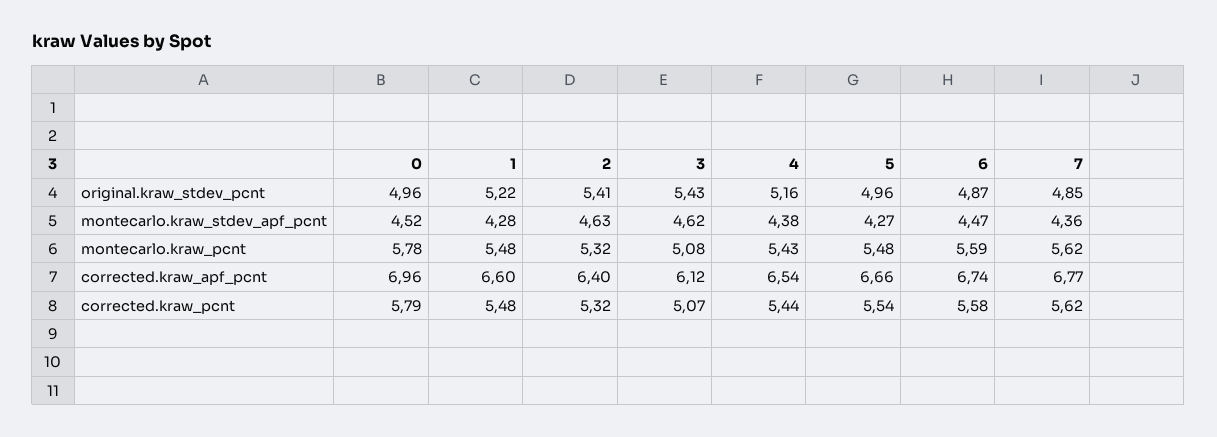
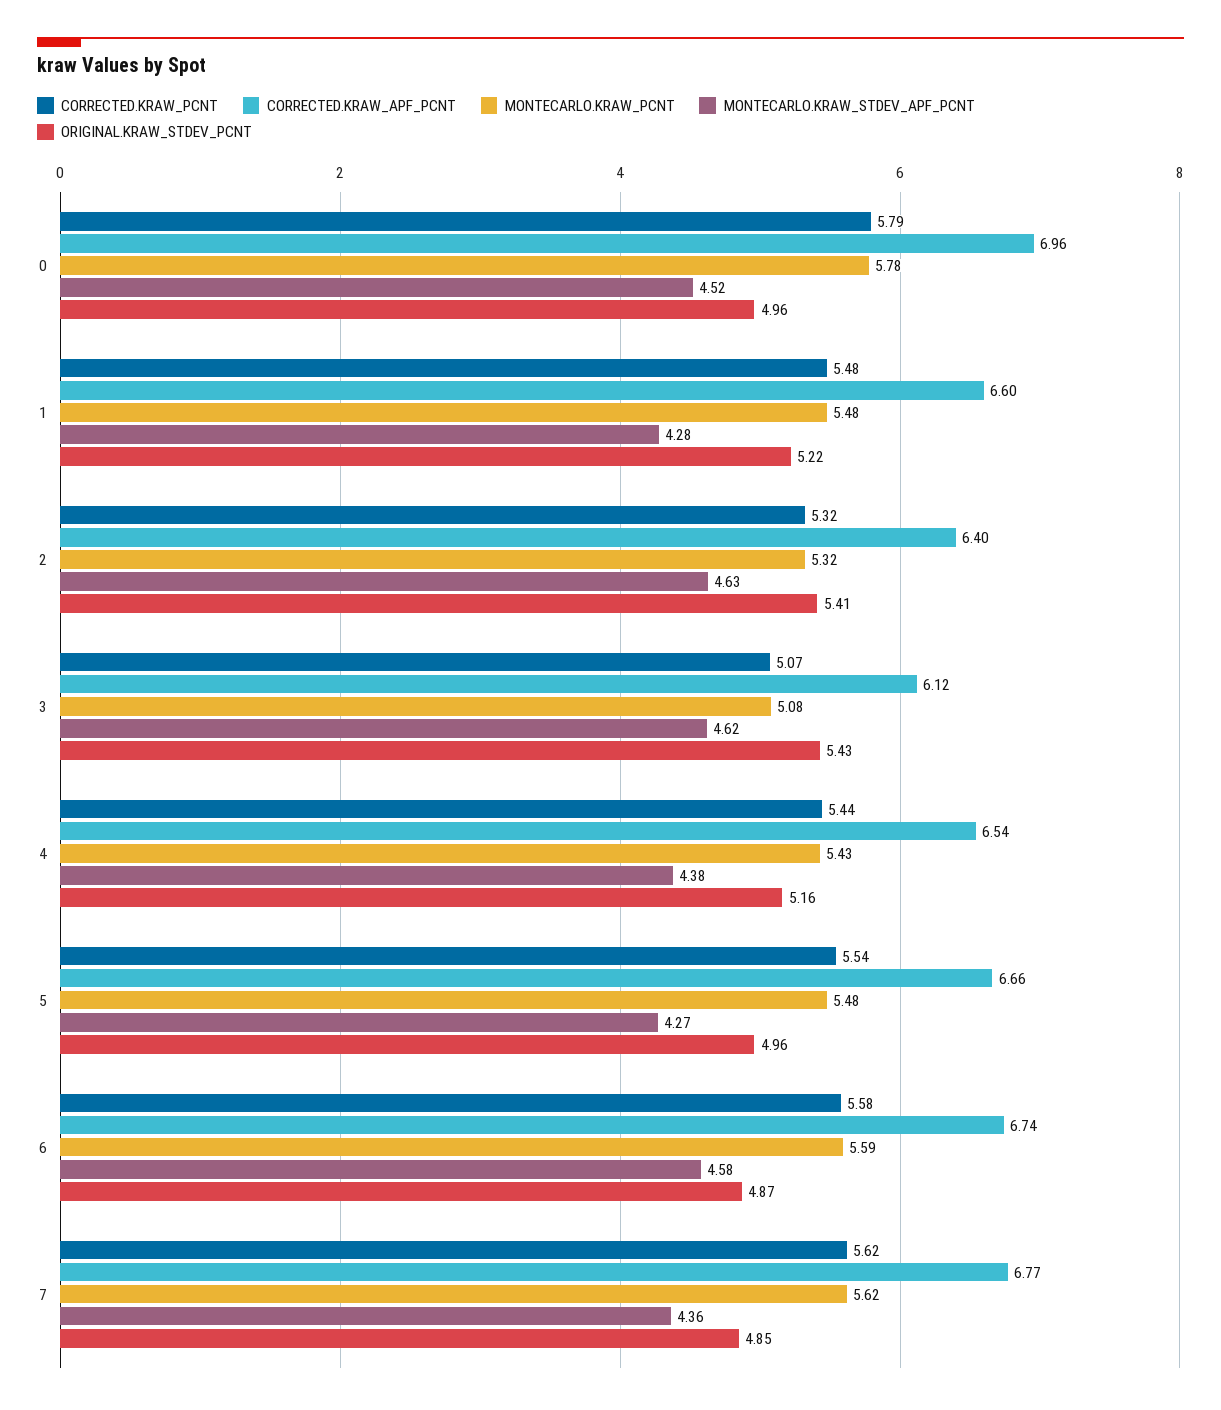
montecarlo.kraw_stdev_apf_pcnt, 6: 4.47 -> 4.58

